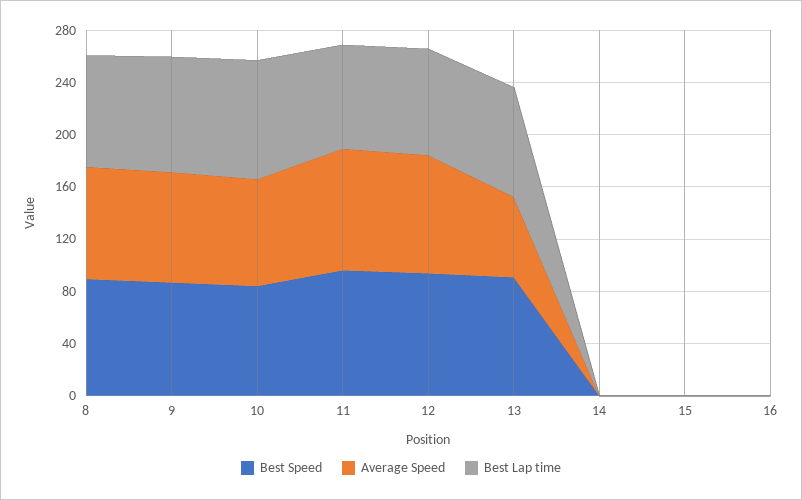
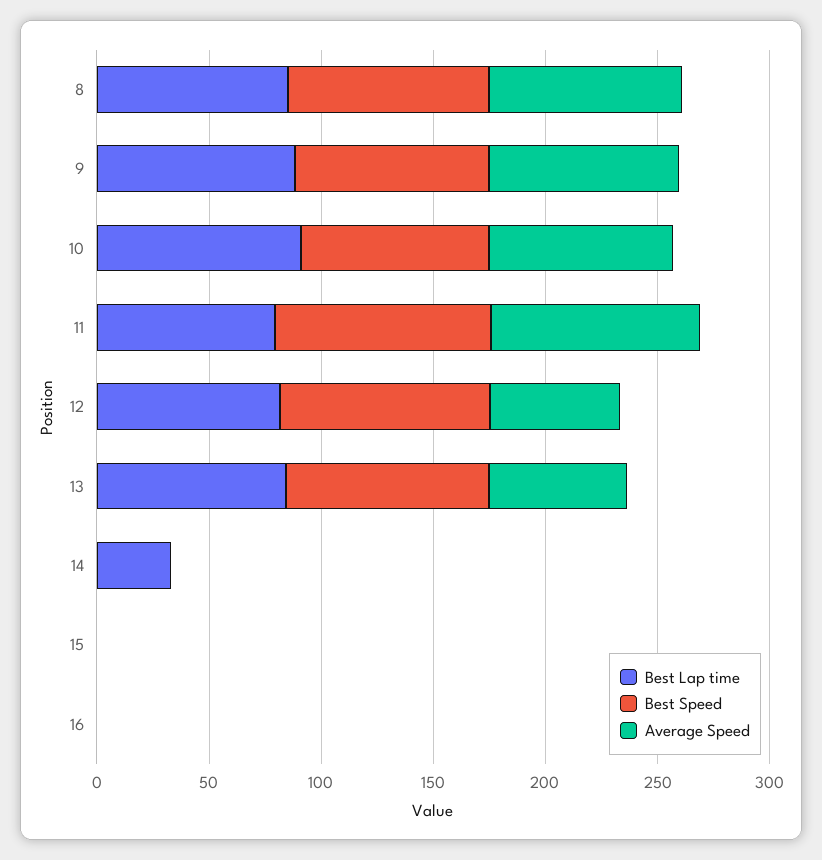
Average Speed, 12: 90 -> 60
Best Lap time, 14: 0 -> 30

